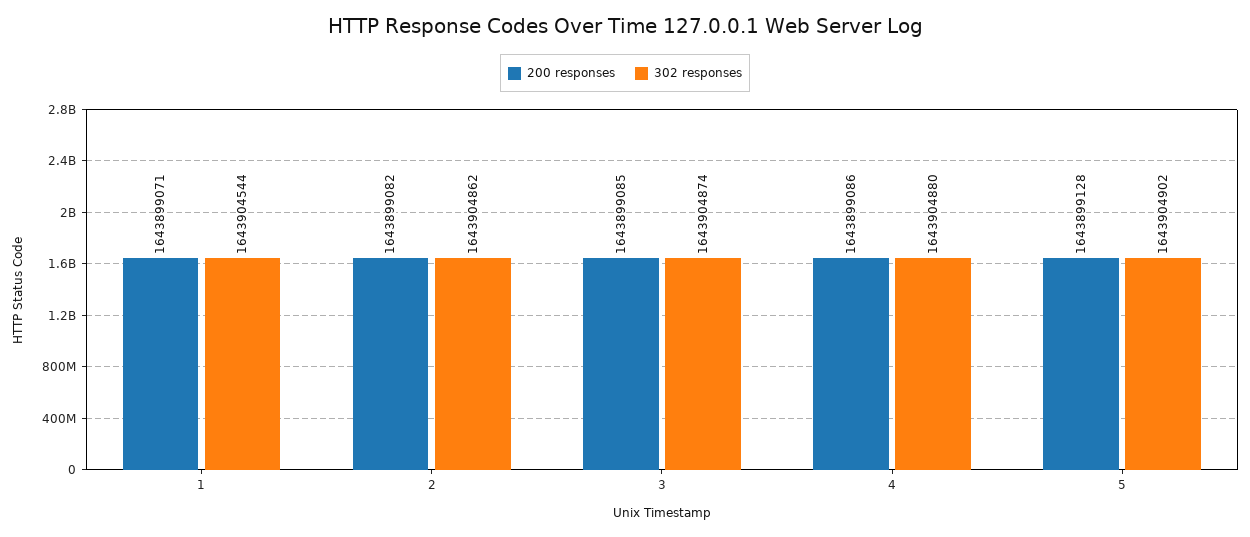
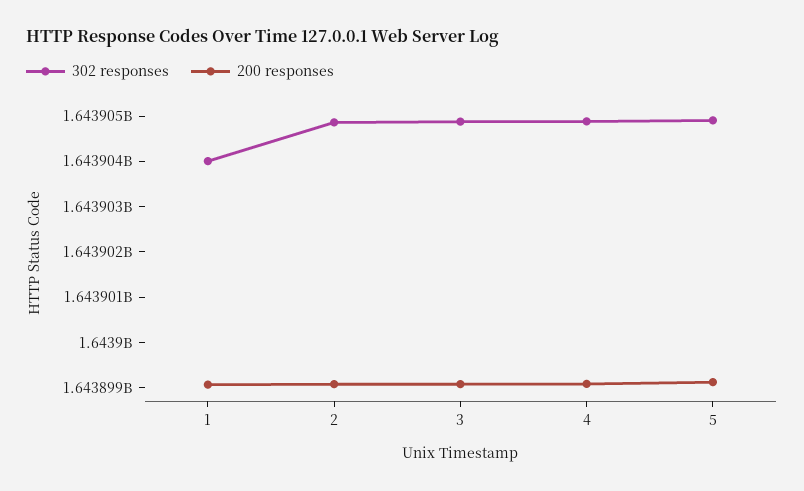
302 responses, 1: 1643904544 -> 1643904000

